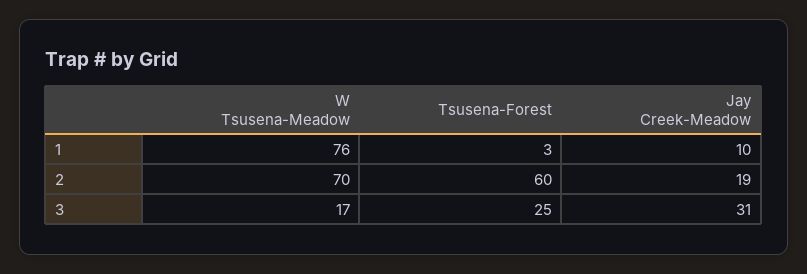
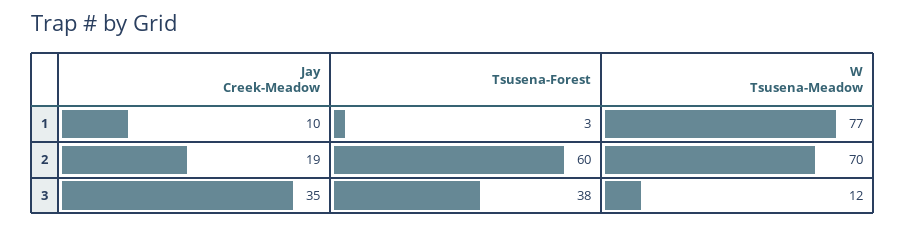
W Tsusena-Meadow, 1: 76 -> 77
W Tsusena-Meadow, 3: 17 -> 12
Tsusena-Forest, 3: 25 -> 38
Jay Creek-Meadow, 3: 31 -> 35

